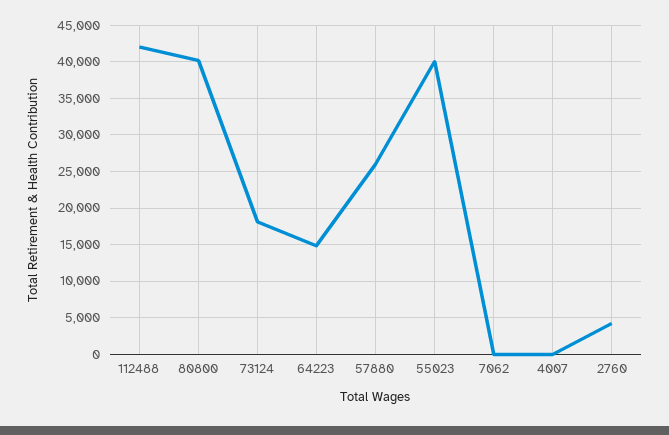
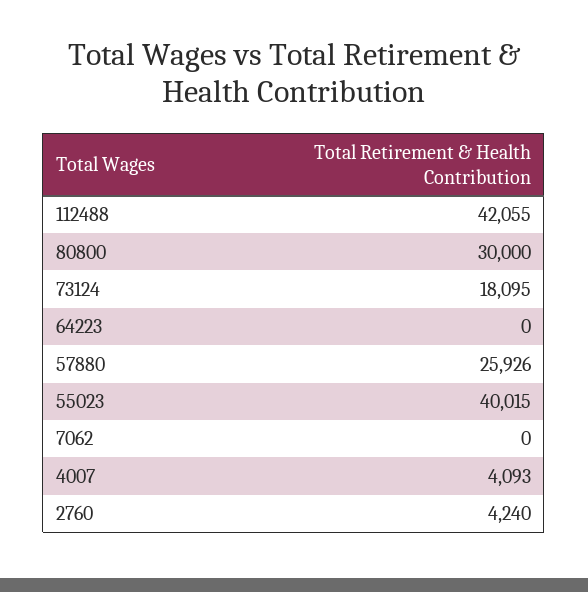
80800: 40000 -> 30000
64223: 15000 -> 0
4007: 0 -> 4093

